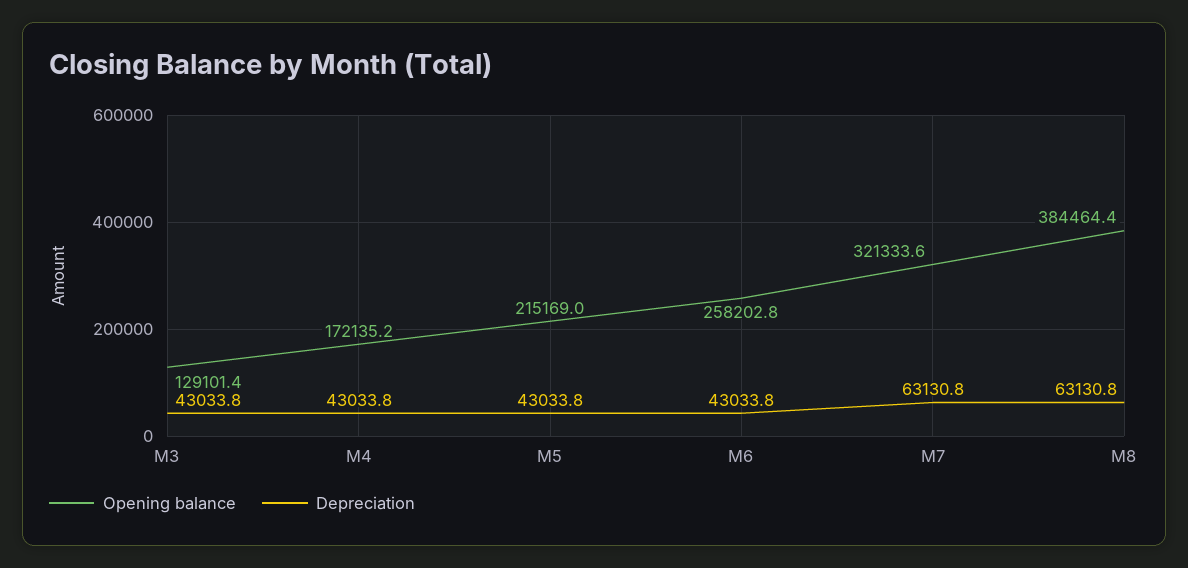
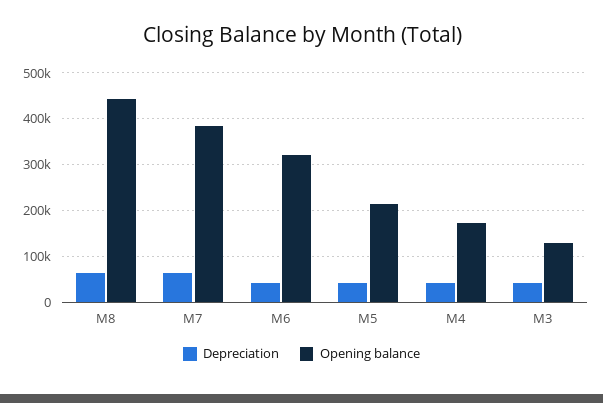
Opening balance, M6: 258202.8 -> 320000
Opening balance, M7: 321333.6 -> 380000
Opening balance, M8: 384464.4 -> 440000

